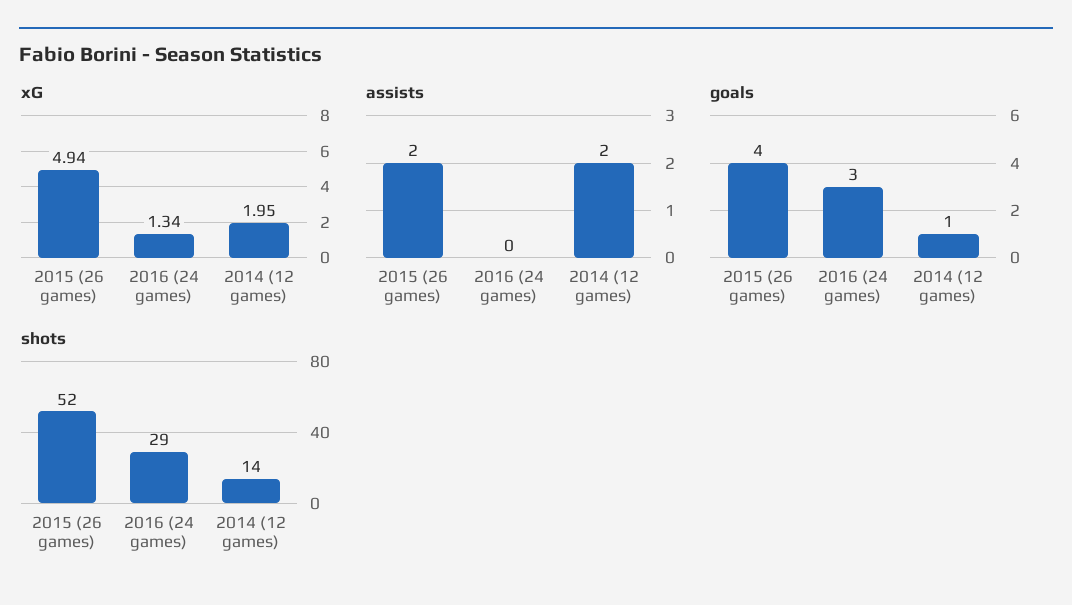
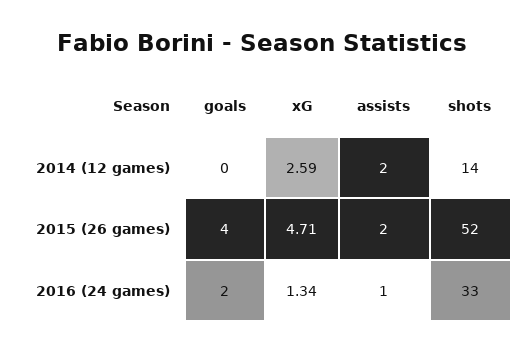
xG, 2015 (26 games): 4.94 -> 4.71
xG, 2014 (12 games): 1.95 -> 2.59
assists, 2016 (24 games): 0 -> 1
goals, 2016 (24 games): 3 -> 2
goals, 2014 (12 games): 1 -> 0
shots, 2016 (24 games): 29 -> 33

